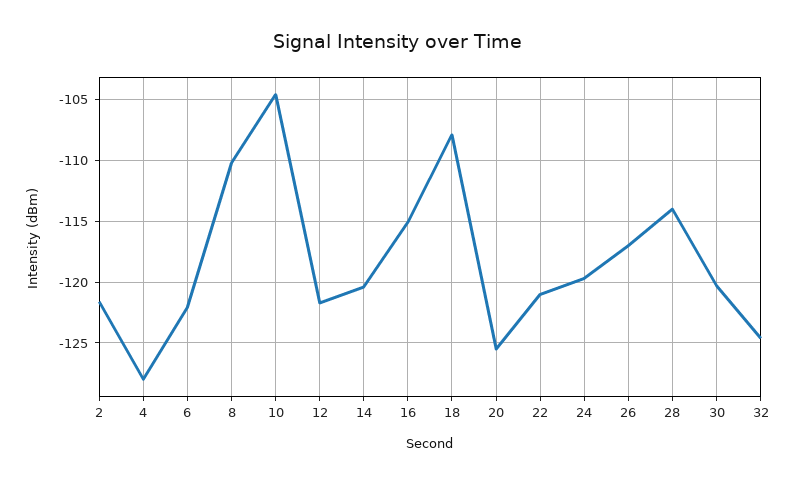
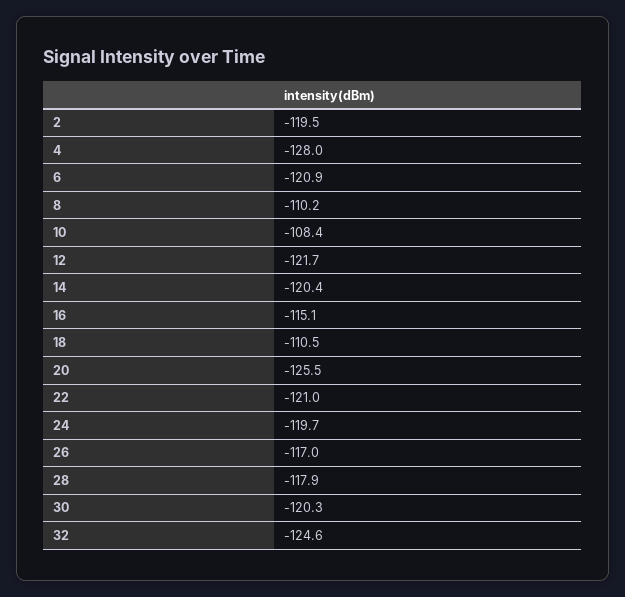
2: -121.5 -> -119.5
6: -122 -> -120.9
10: -104.5 -> -108.4
18: -108 -> -110.5
28: -114 -> -117.9

